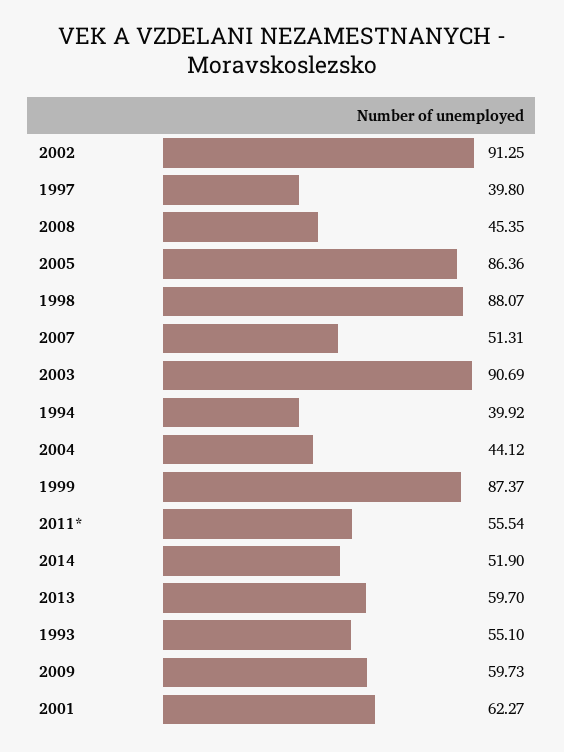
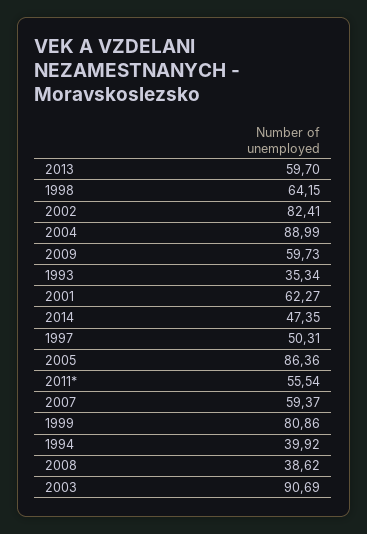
2002: 91.25 -> 82.41
1997: 39.8 -> 50.31
2008: 45.35 -> 38.62
1998: 88.07 -> 64.15
2007: 51.31 -> 59.37
2004: 44.12 -> 88.99
1999: 87.37 -> 80.86
2014: 51.9 -> 47.35
1993: 55.1 -> 35.34

